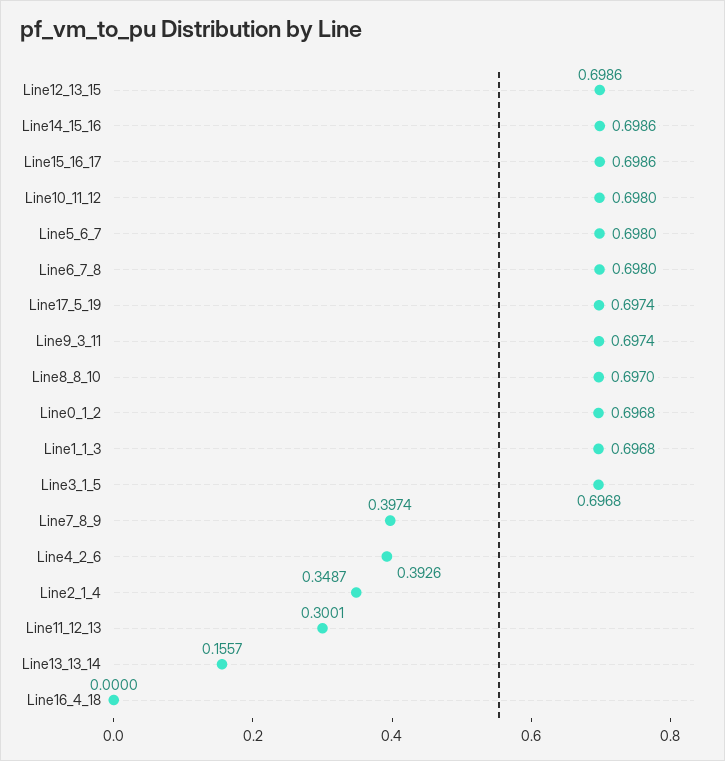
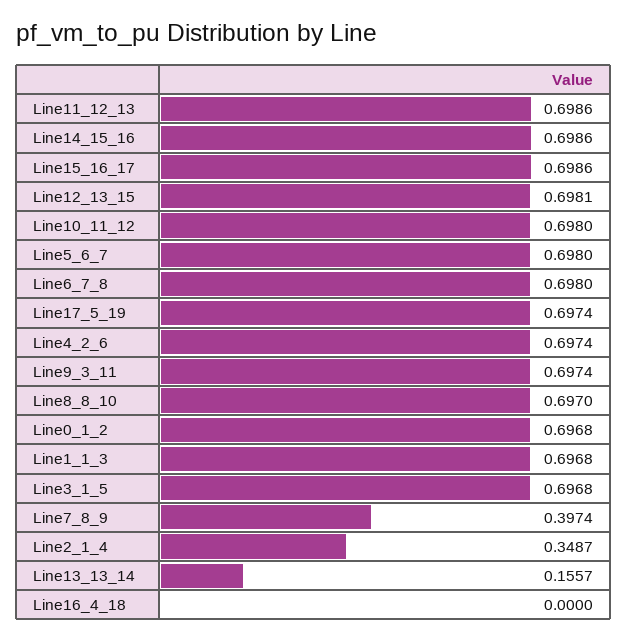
Line12_13_15: 0.6986 -> 0.6981
Line4_2_6: 0.3926 -> 0.6974
Line11_12_13: 0.3001 -> 0.6986

